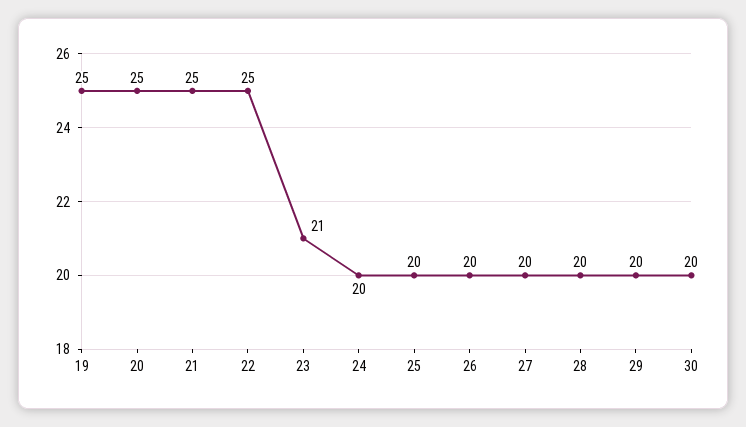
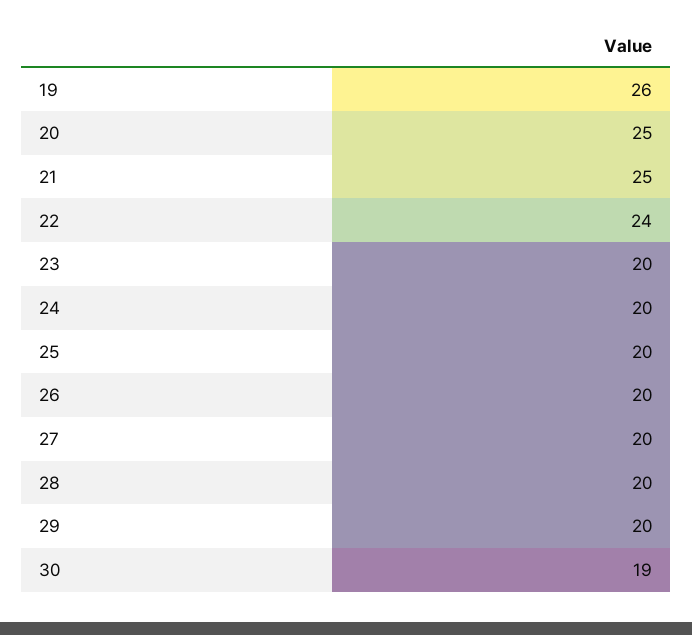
19: 25 -> 26
22: 25 -> 24
23: 21 -> 20
30: 20 -> 19

